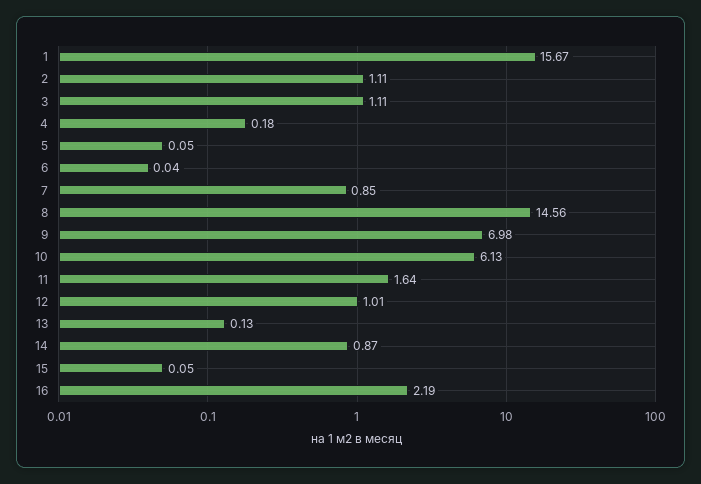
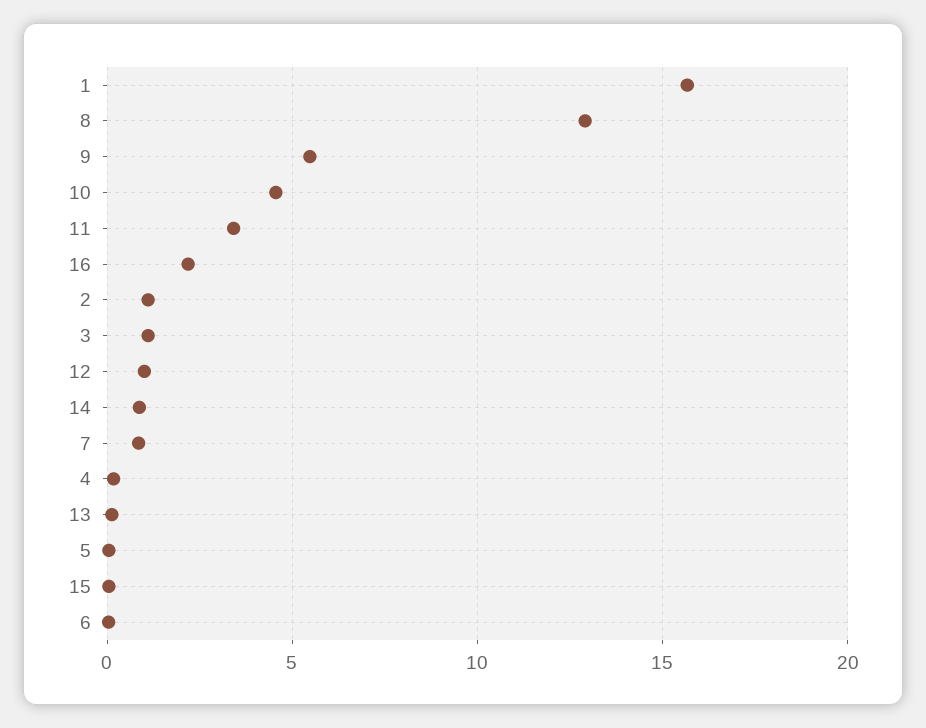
8: 14.56 -> 13
9: 6.98 -> 5.5
10: 6.13 -> 4.5
11: 1.64 -> 3.5

